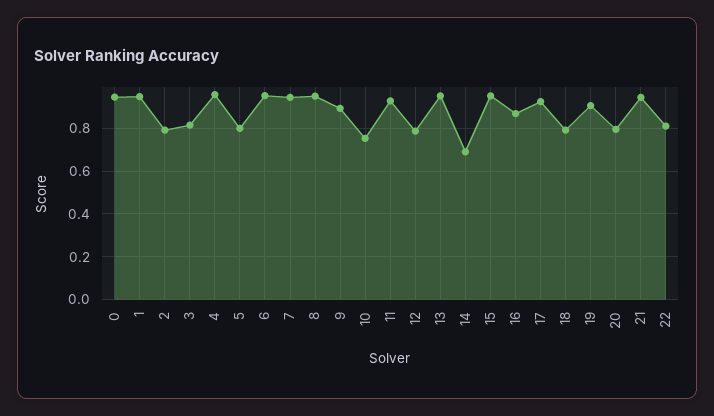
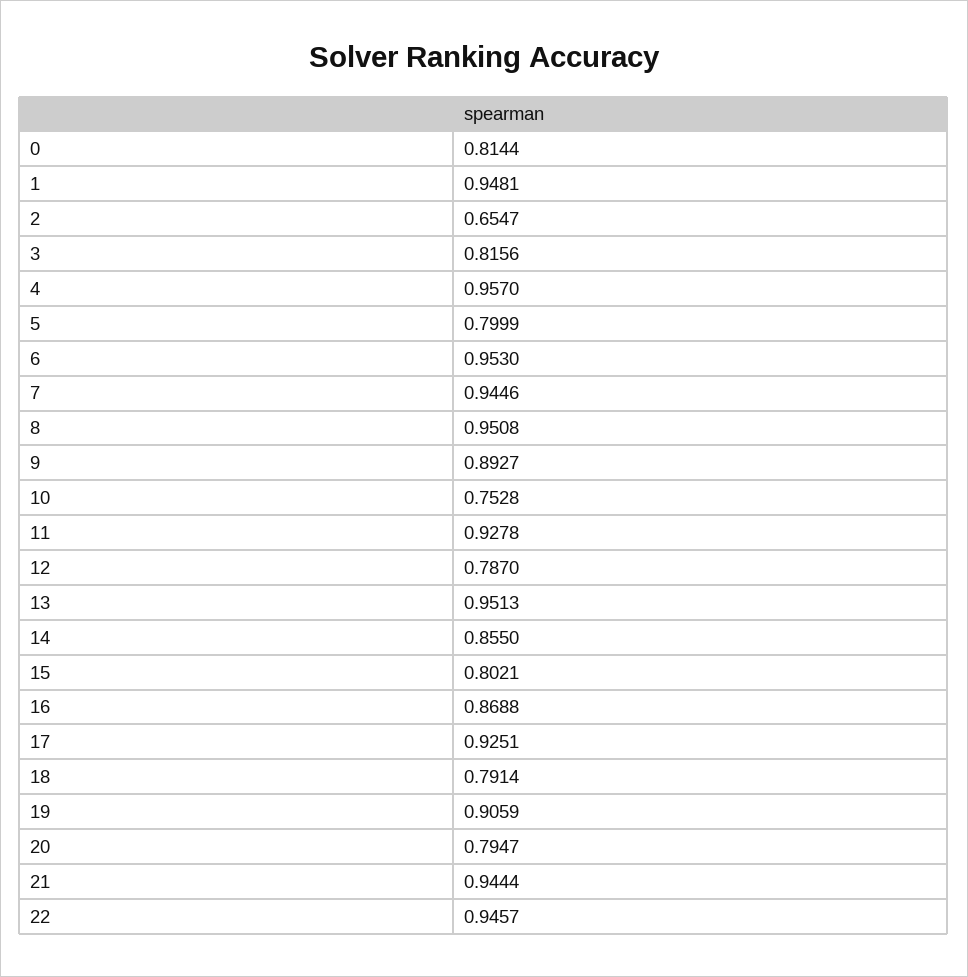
0: 0.95 -> 0.8144
2: 0.8 -> 0.6547
14: 0.7 -> 0.855
15: 0.95 -> 0.8021
22: 0.8 -> 0.9457

